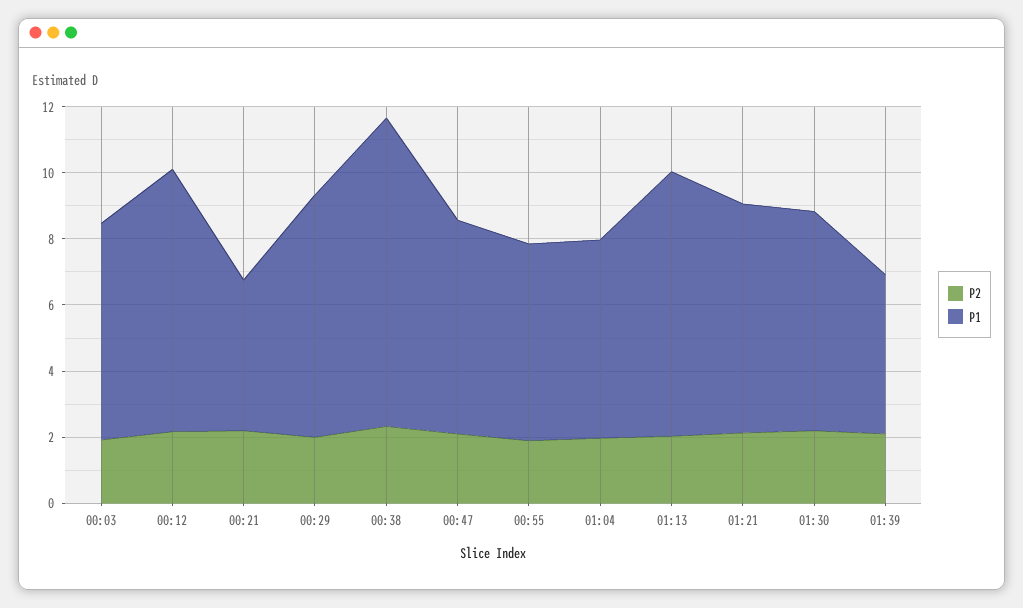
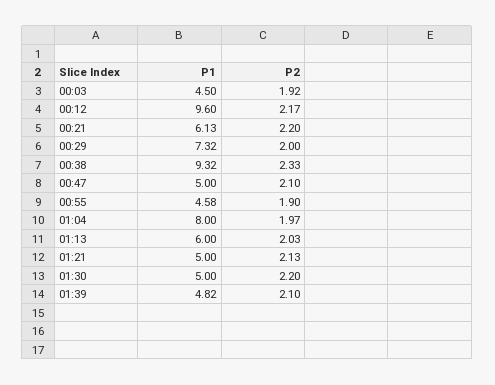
P1, 00:03: 6.5 -> 4.5
P1, 00:12: 8 -> 9.6
P1, 00:21: 4.5 -> 6.13
P1, 00:47: 6.5 -> 5
P1, 00:55: 6 -> 4.58
P1, 01:04: 6 -> 8
P1, 01:13: 8 -> 6
P1, 01:21: 7 -> 5
P1, 01:30: 6.5 -> 5

